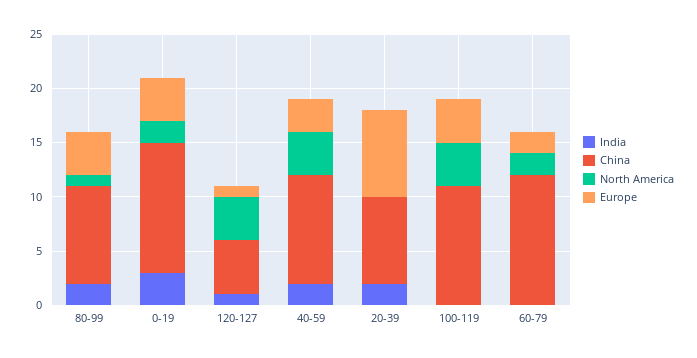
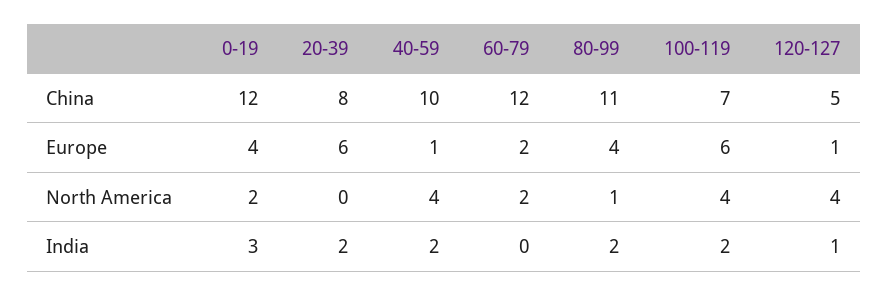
China, 80-99: 9 -> 11
Europe, 40-59: 3 -> 1
Europe, 20-39: 8 -> 6
India, 100-119: 0 -> 2
China, 100-119: 11 -> 7
Europe, 100-119: 4 -> 6

